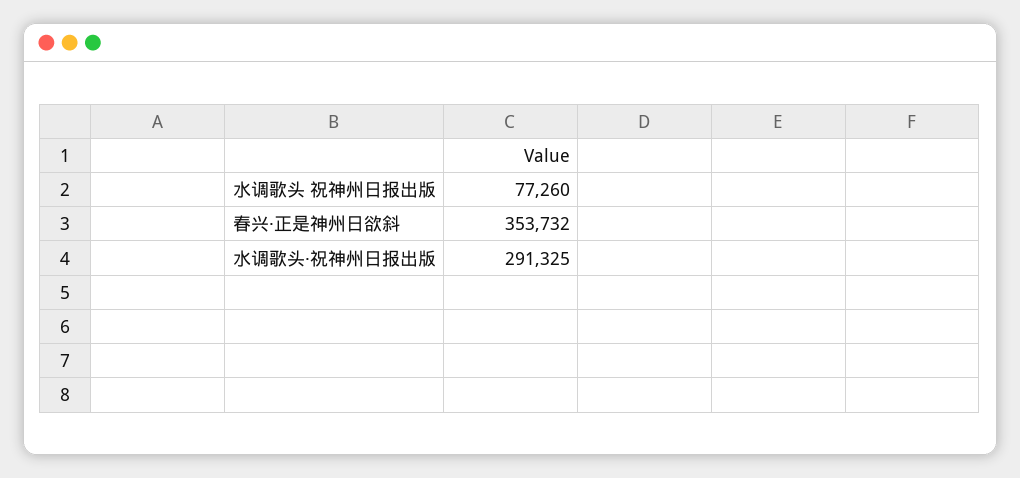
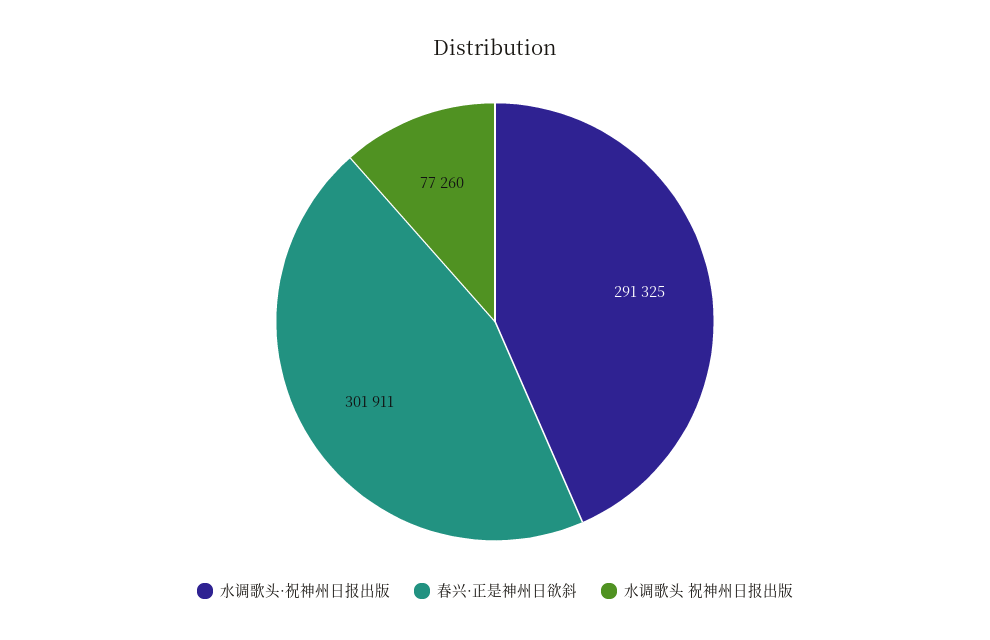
春兴·正是神州日欲斜: 353732 -> 301911

